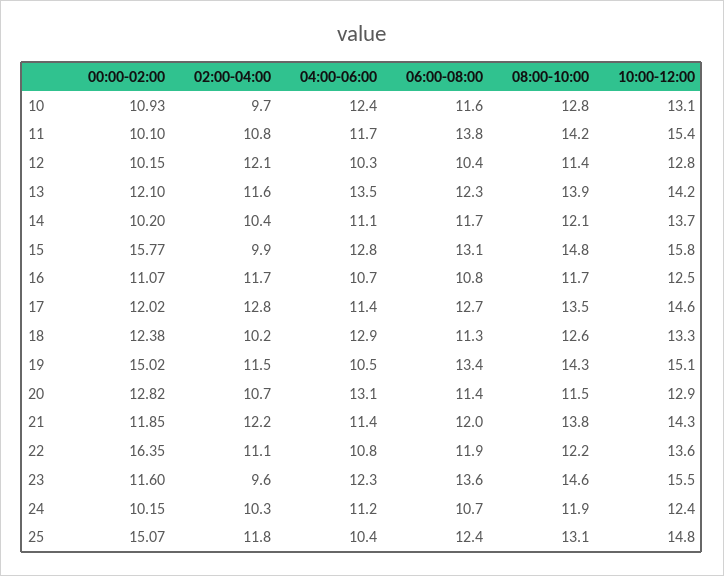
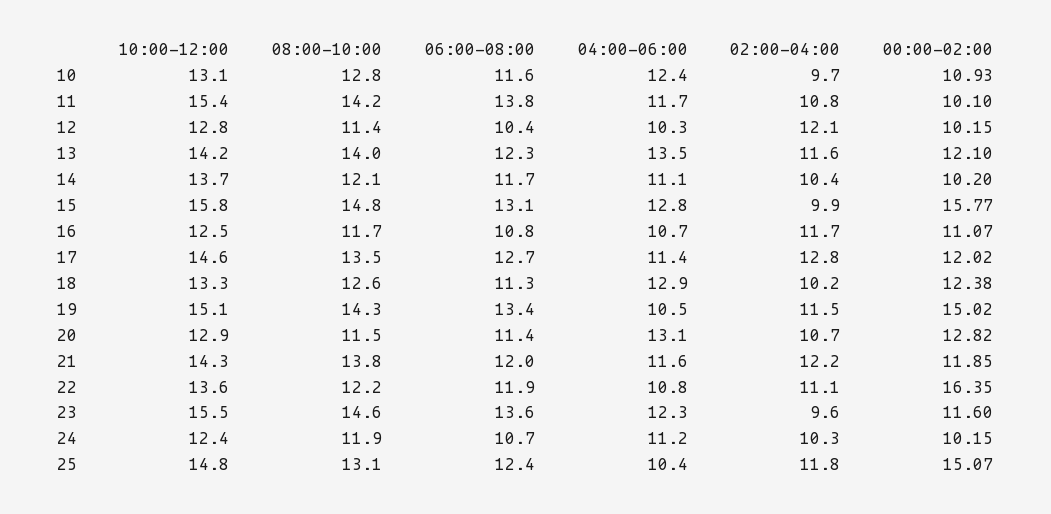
08:00-10:00, 13: 13.9 -> 14
04:00-06:00, 21: 11.4 -> 11.6

